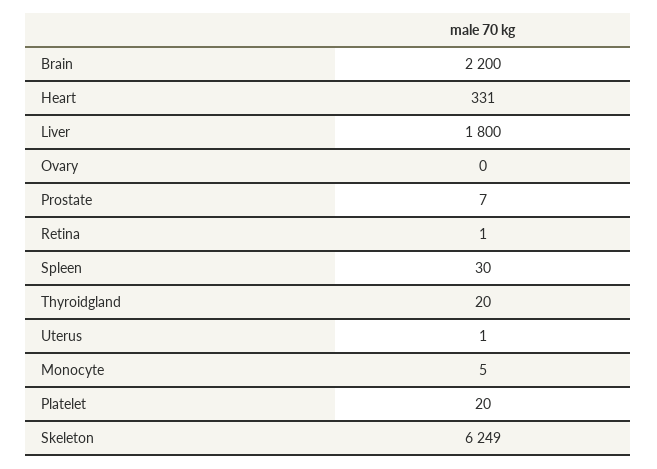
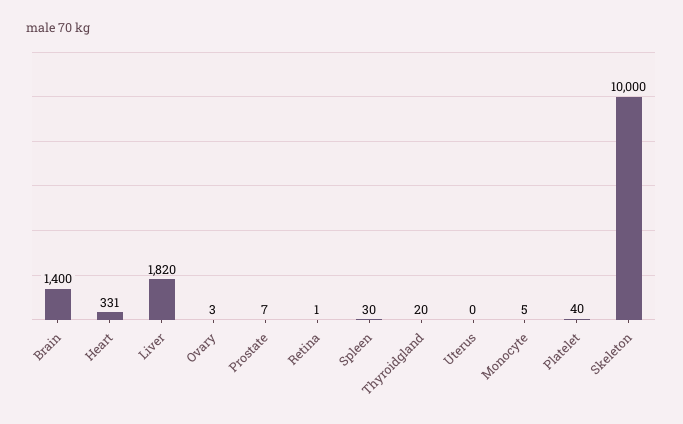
Brain: 2200 -> 1400
Liver: 1800 -> 1820
Ovary: 0 -> 3
Uterus: 1 -> 0
Platelet: 20 -> 40
Skeleton: 6249 -> 10000

